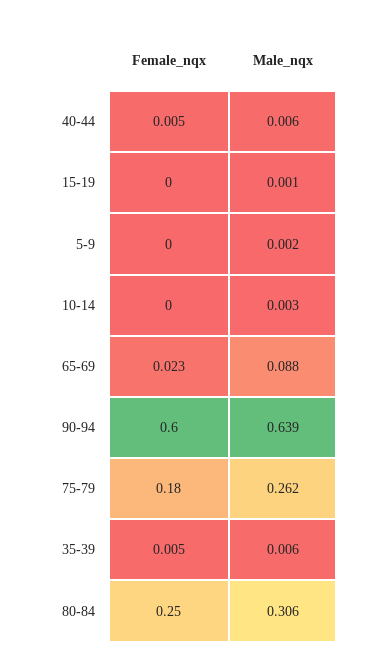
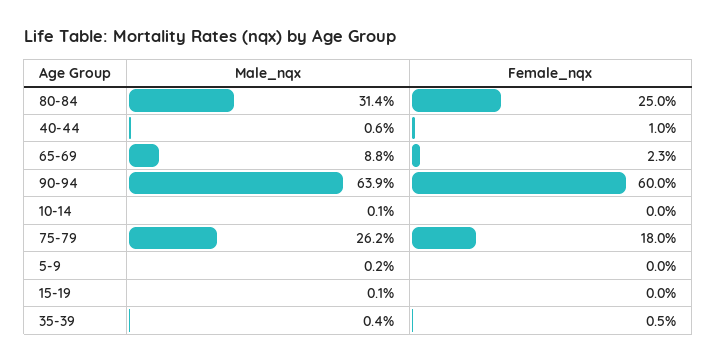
Female_nqx, 40-44: 0.005 -> 0.01
Male_nqx, 10-14: 0.003 -> 0.001
Male_nqx, 35-39: 0.006 -> 0.004
Male_nqx, 80-84: 0.306 -> 0.314

